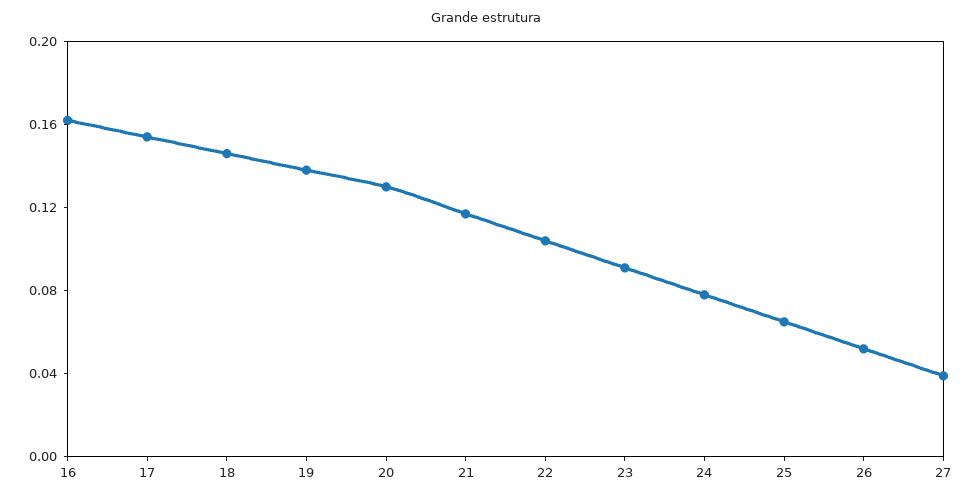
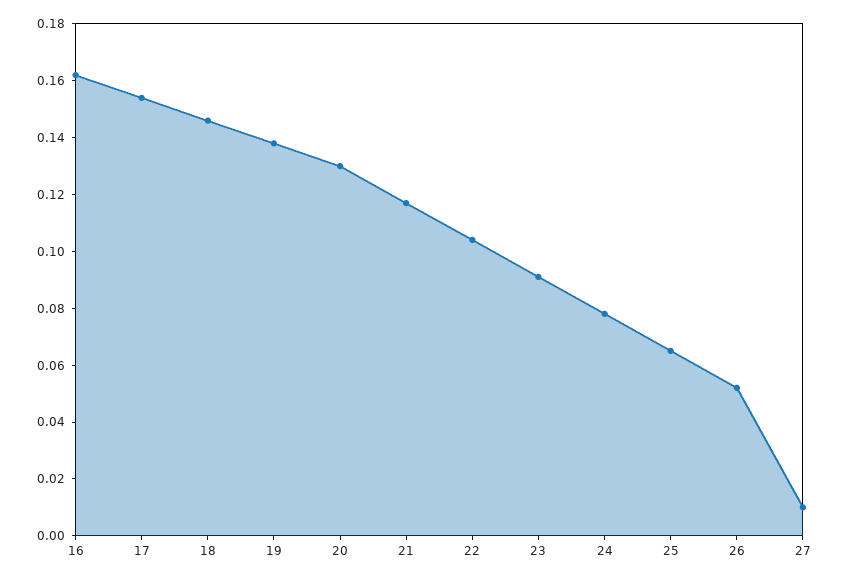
27: 0.04 -> 0.01

